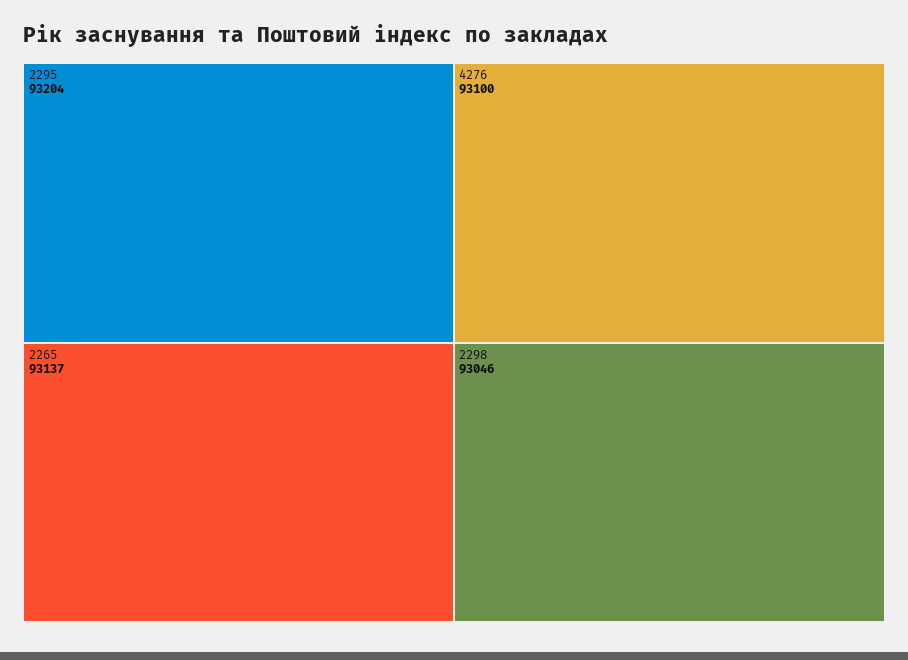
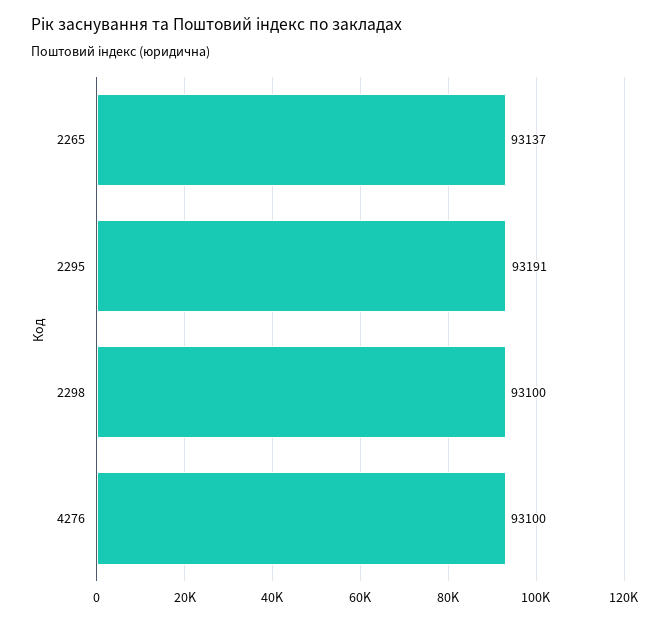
2295: 93204 -> 93191
2298: 93046 -> 93100

